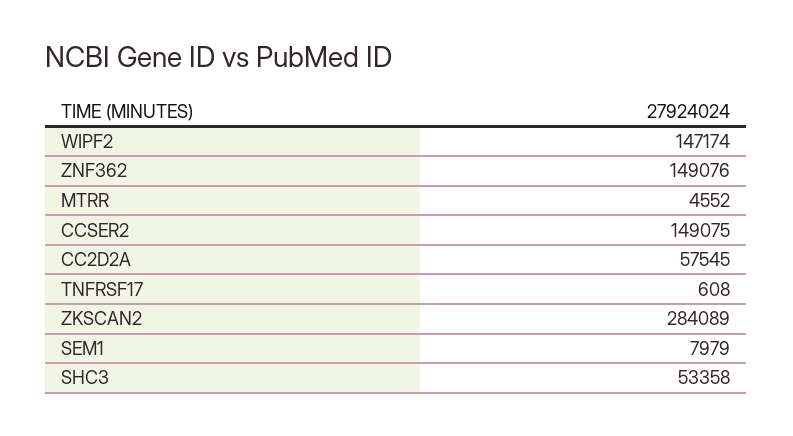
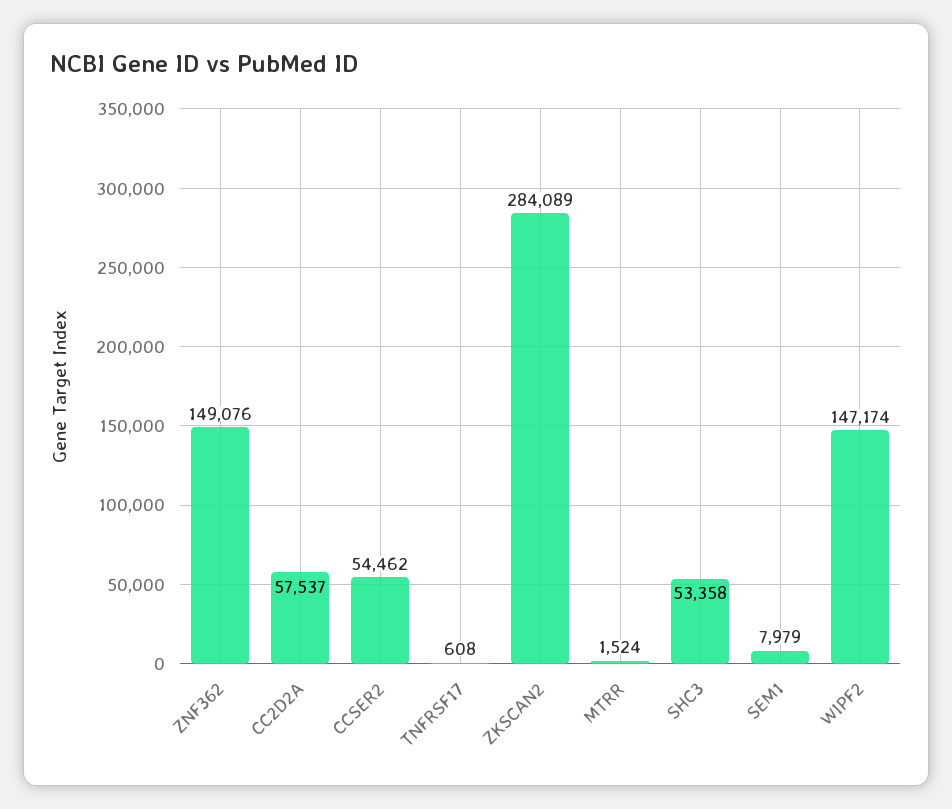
MTRR: 4552 -> 1524
CCSER2: 149075 -> 54462
CC2D2A: 57545 -> 57537

